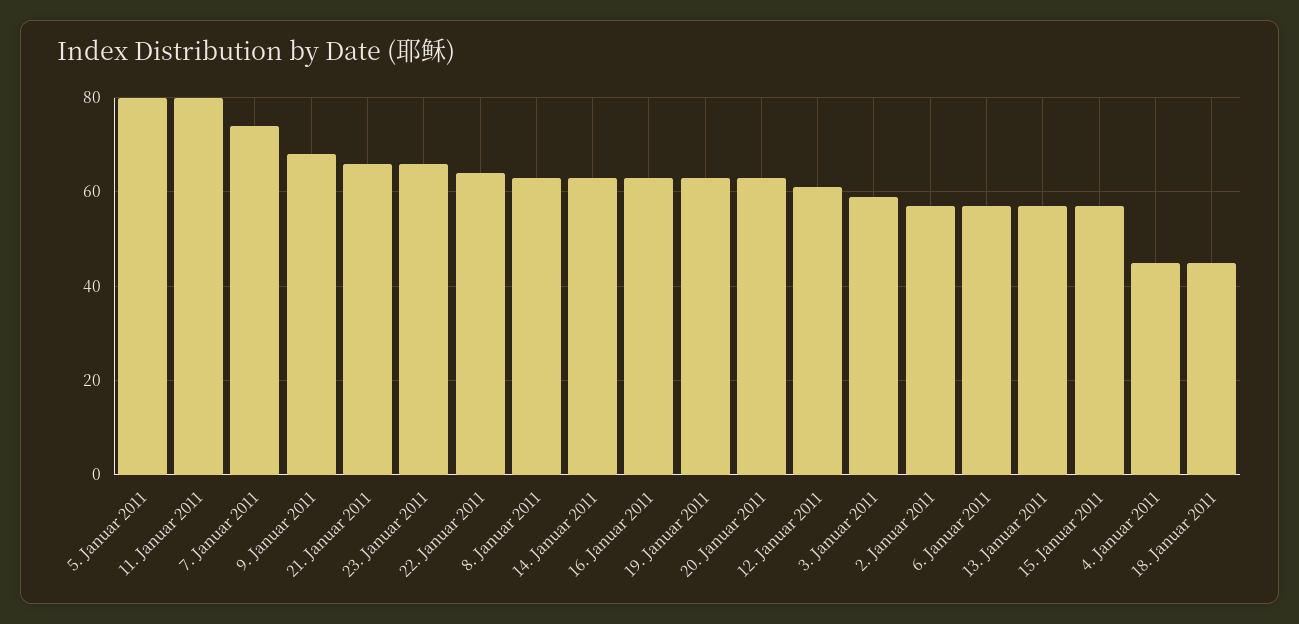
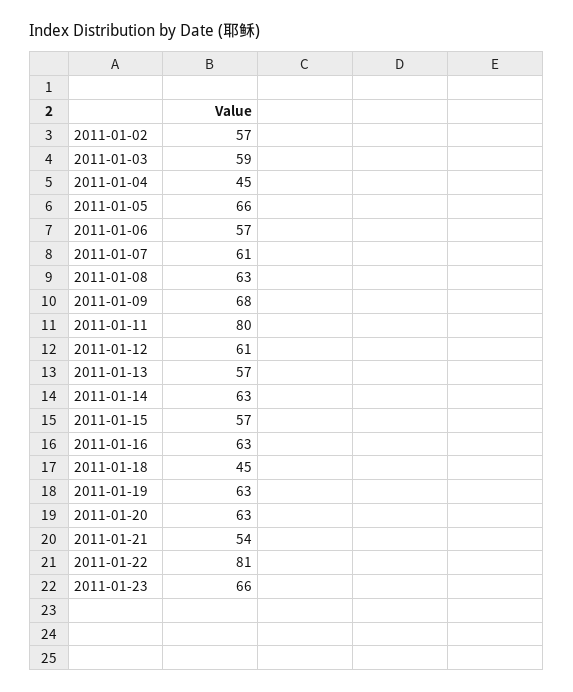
5. Januar 2011: 80 -> 66
7. Januar 2011: 75 -> 61
21. Januar 2011: 65 -> 54
22. Januar 2011: 65 -> 81

